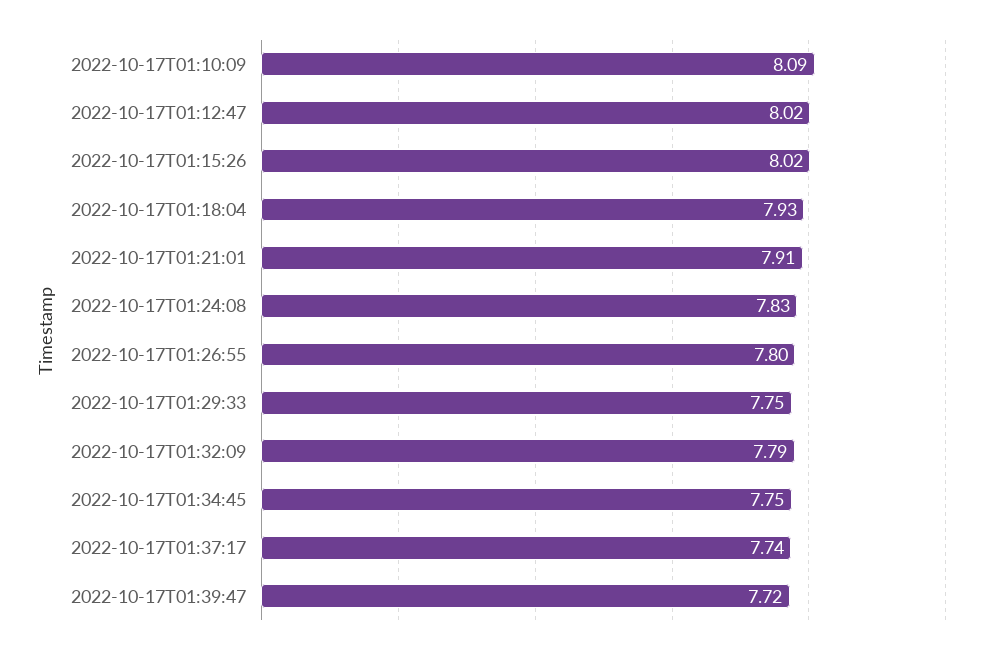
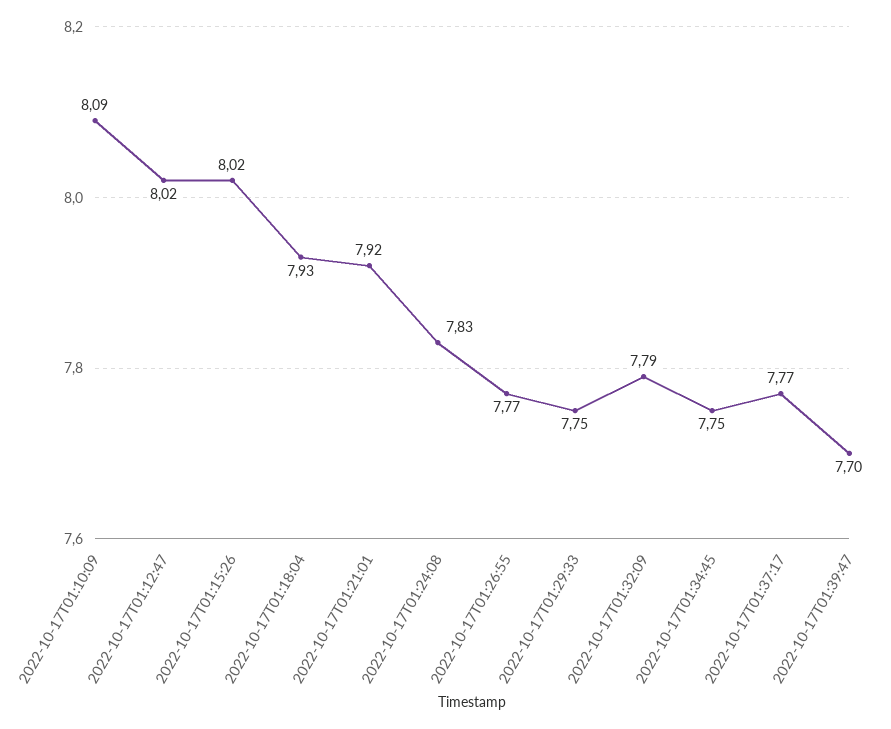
2022-10-17T01:21:01: 7.91 -> 7.92
2022-10-17T01:26:55: 7.8 -> 7.77
2022-10-17T01:37:17: 7.74 -> 7.77
2022-10-17T01:39:47: 7.72 -> 7.7

